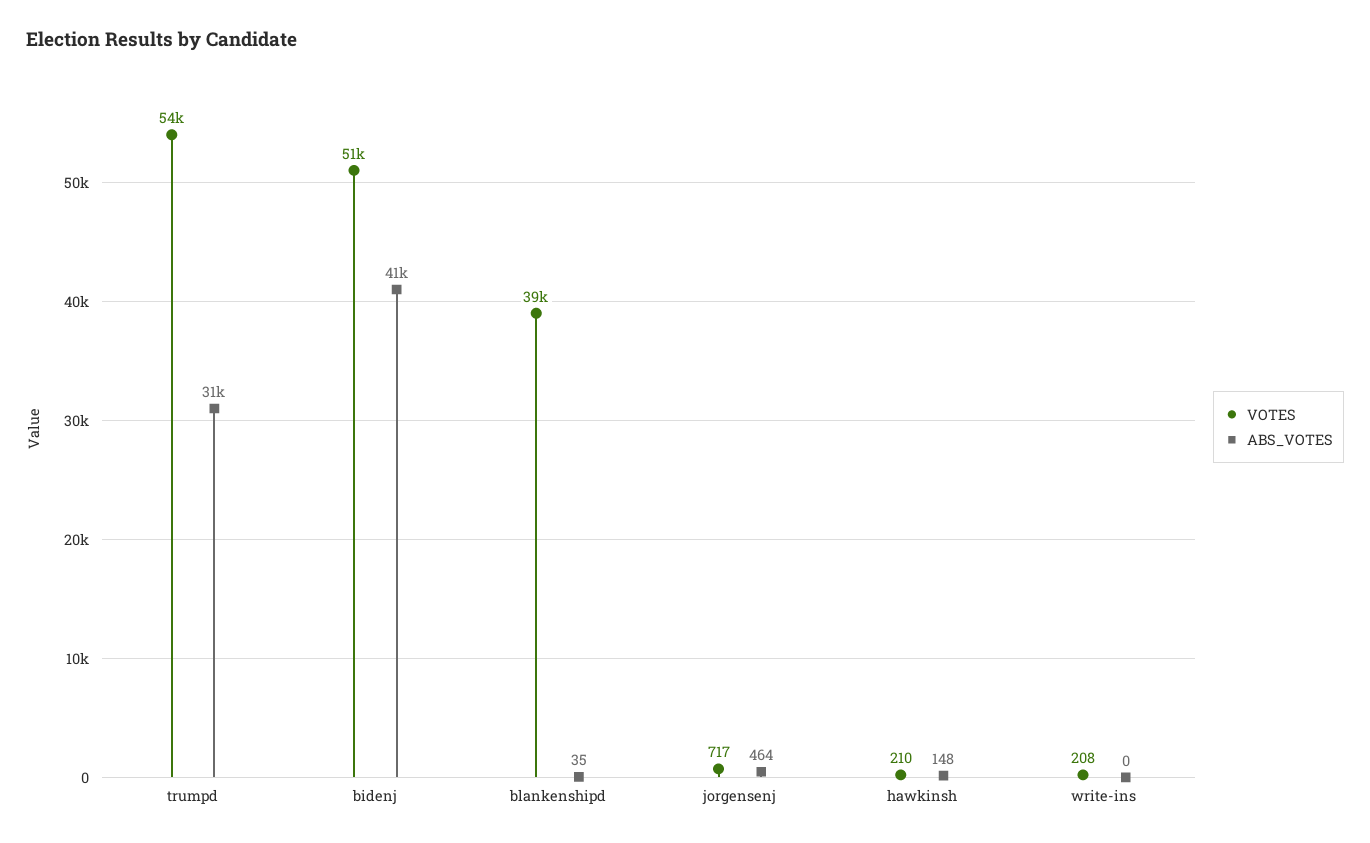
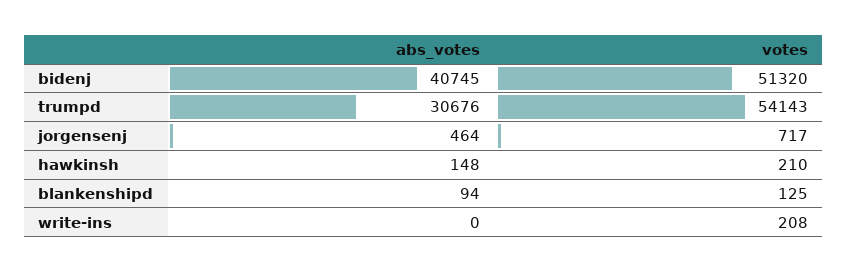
VOTES, blankenshipd: 39000 -> 125
ABS_VOTES, blankenshipd: 35 -> 94

